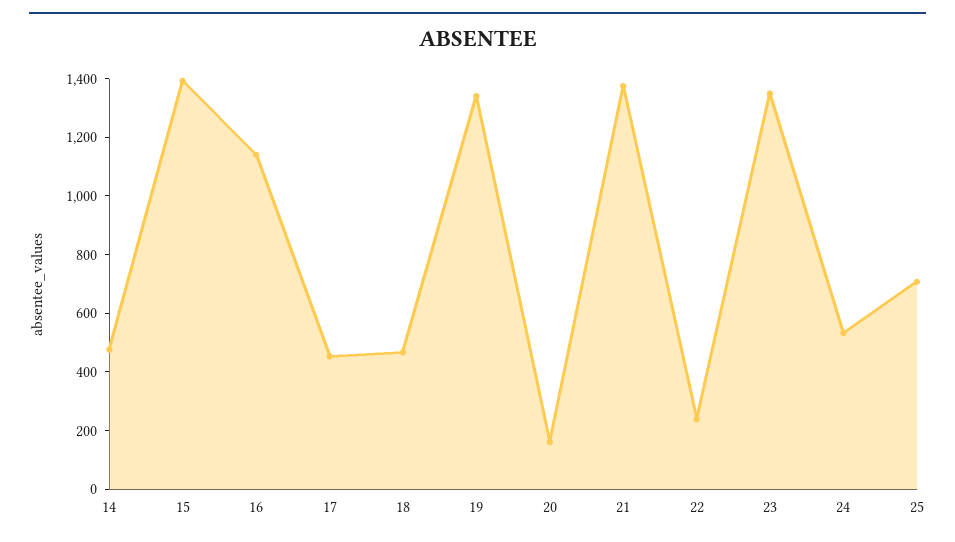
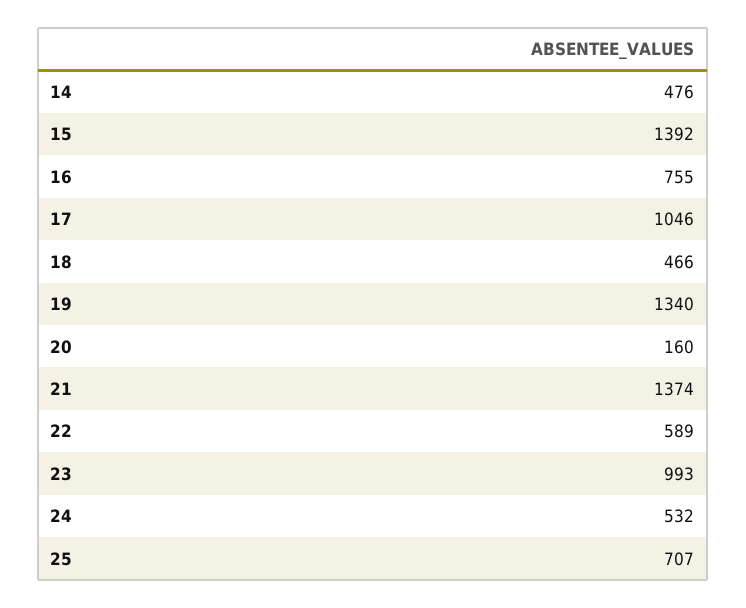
16: 1150 -> 755
17: 450 -> 1046
22: 250 -> 589
23: 1350 -> 993

